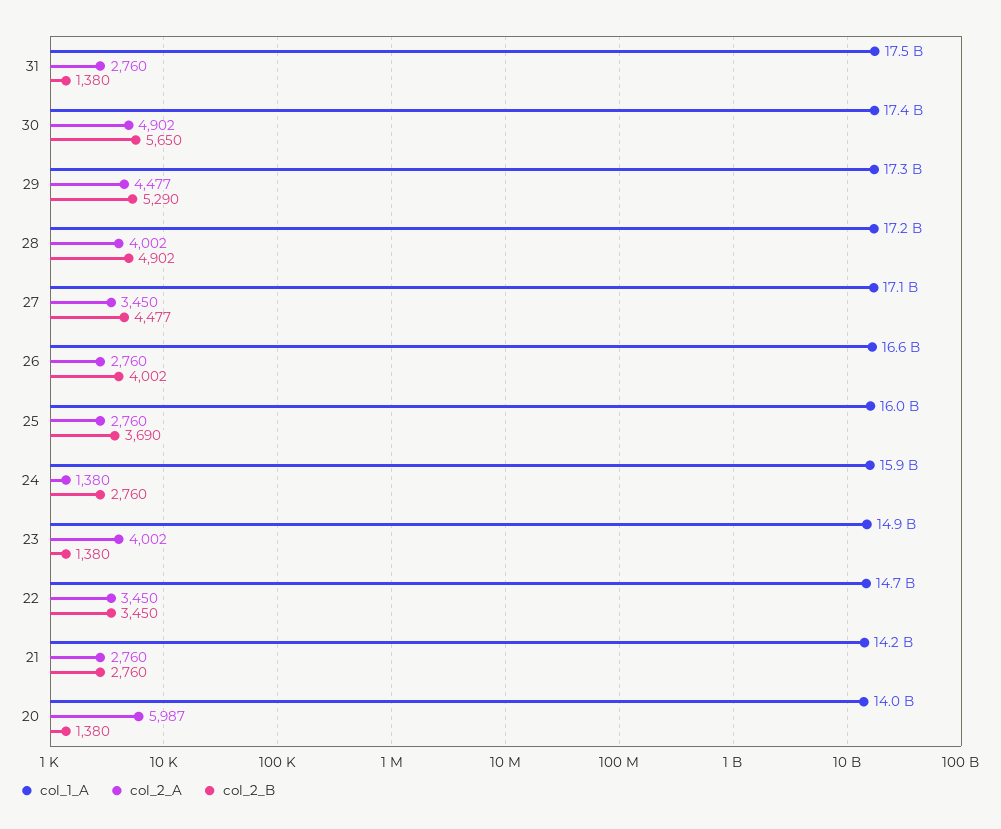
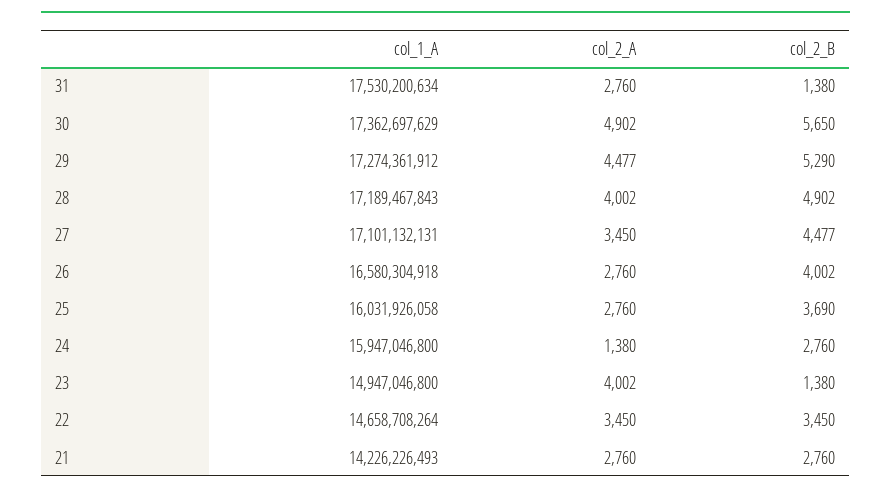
col_1_A, 20: 14000000000 -> none
col_2_A, 20: 5987 -> none
col_2_B, 20: 1380 -> none

